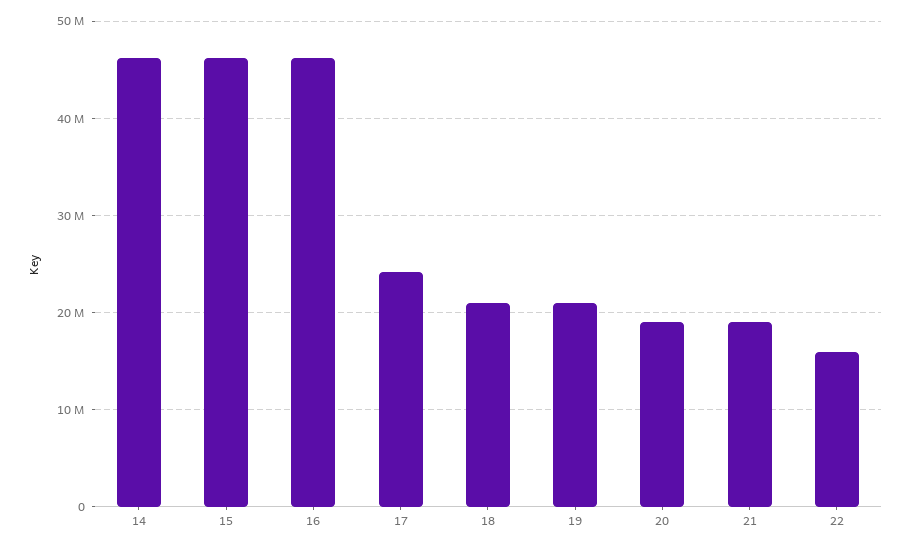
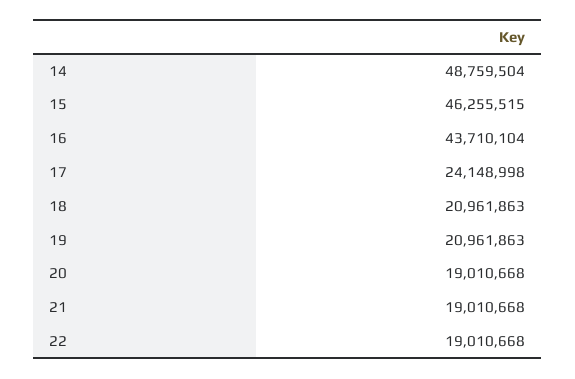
14: 46000000 -> 48759504
16: 46000000 -> 43710104
22: 16000000 -> 19010668

